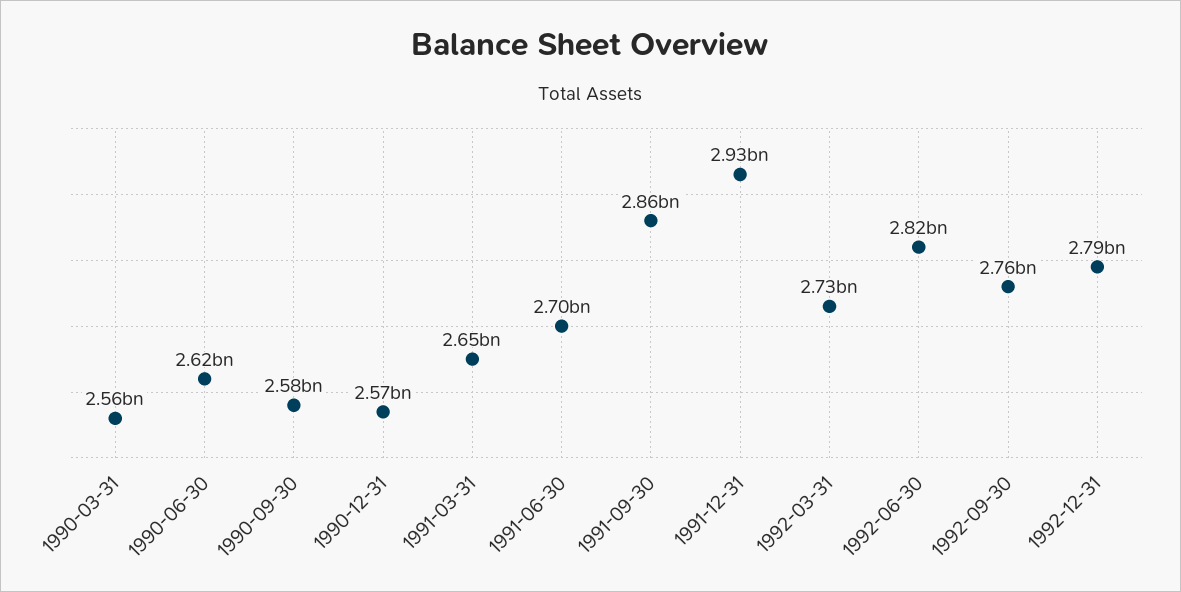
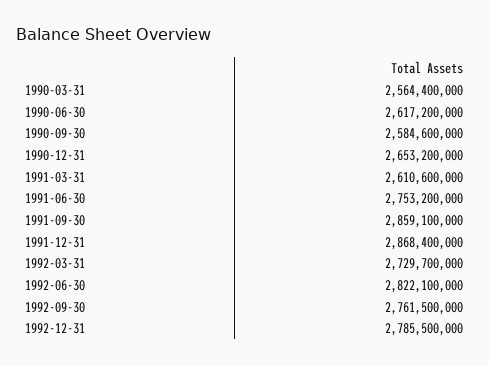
1990-12-31: 2570000000 -> 2653200000
1991-03-31: 2650000000 -> 2610600000
1991-06-30: 2700000000 -> 2753200000
1991-12-31: 2930000000 -> 2868400000

